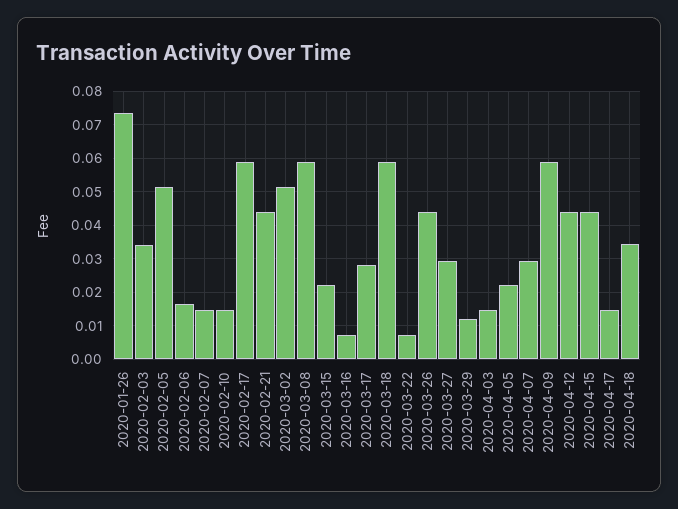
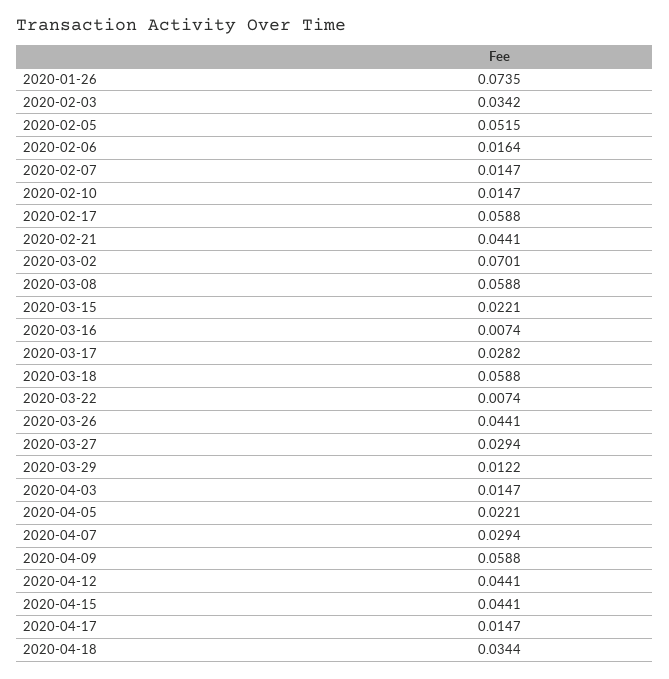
2020-03-02: 0.052 -> 0.0701

